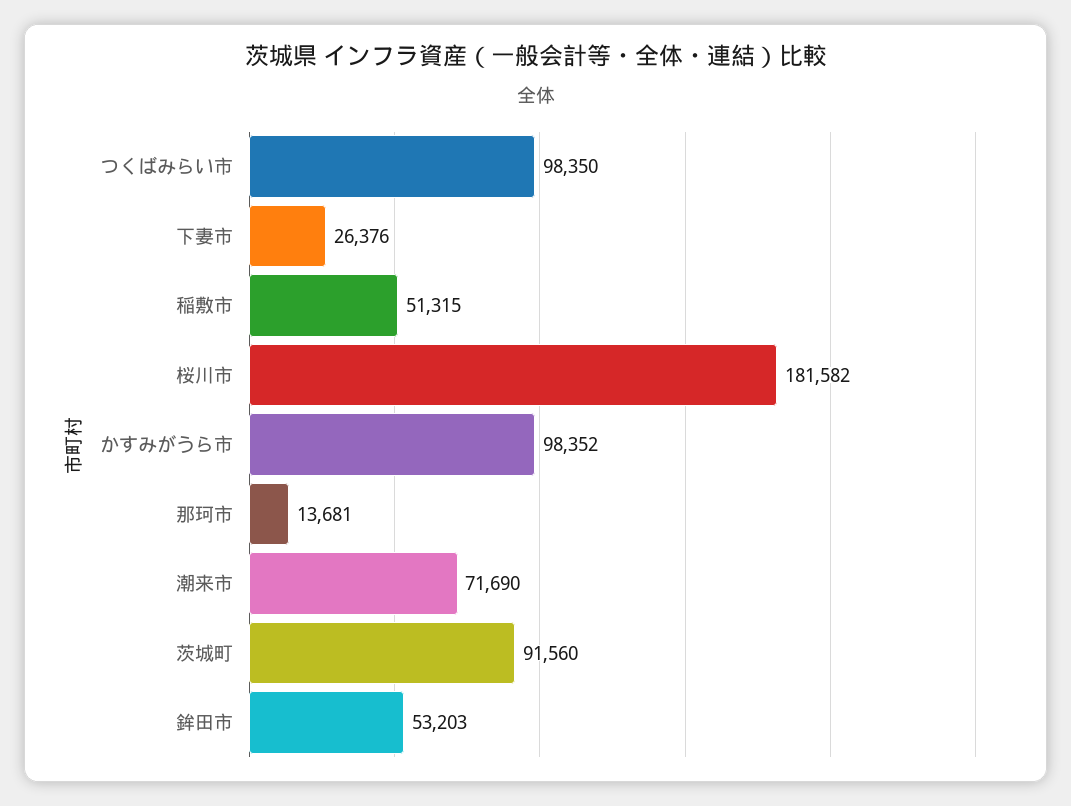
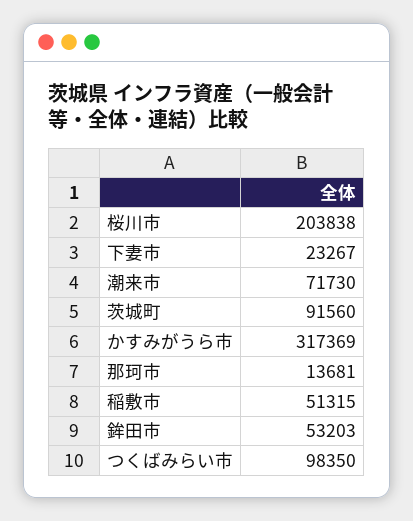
下妻市: 26376 -> 23267
桜川市: 181582 -> 203838
かすみがうら市: 98352 -> 317369
潮来市: 71690 -> 71730

